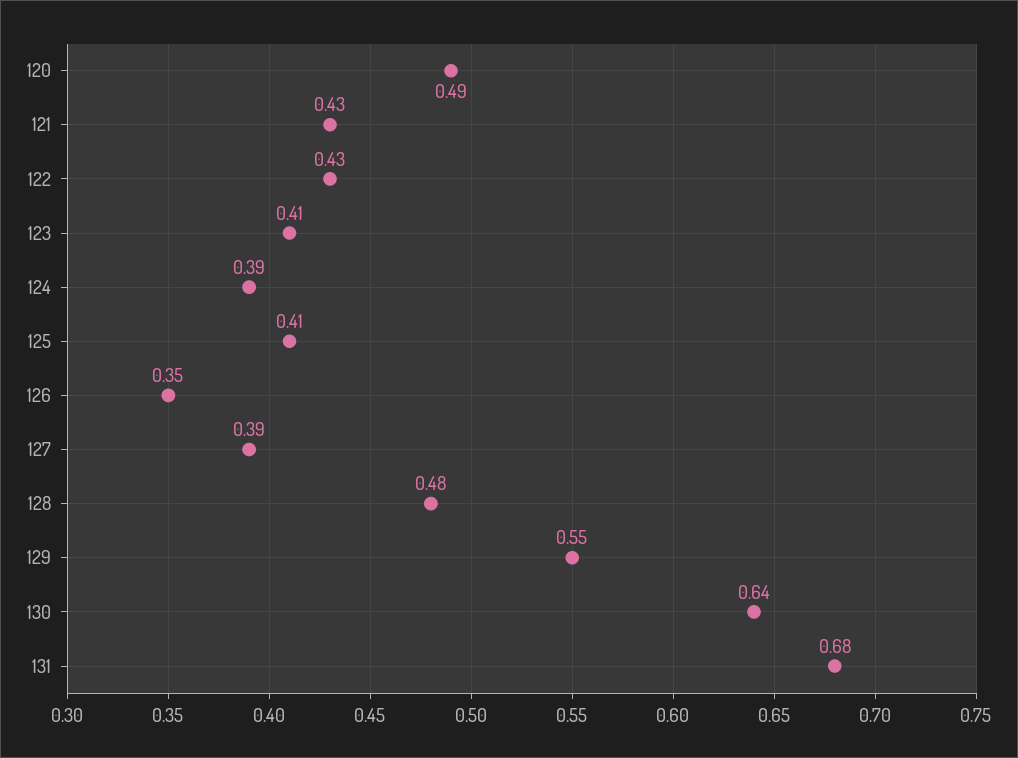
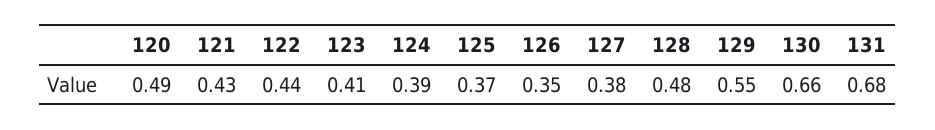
122: 0.43 -> 0.44
125: 0.41 -> 0.37
127: 0.39 -> 0.38
130: 0.64 -> 0.66

